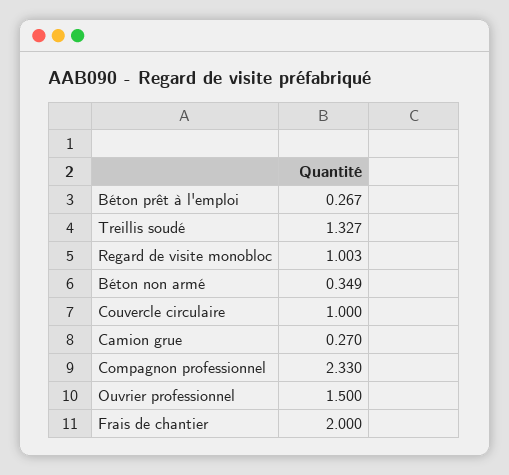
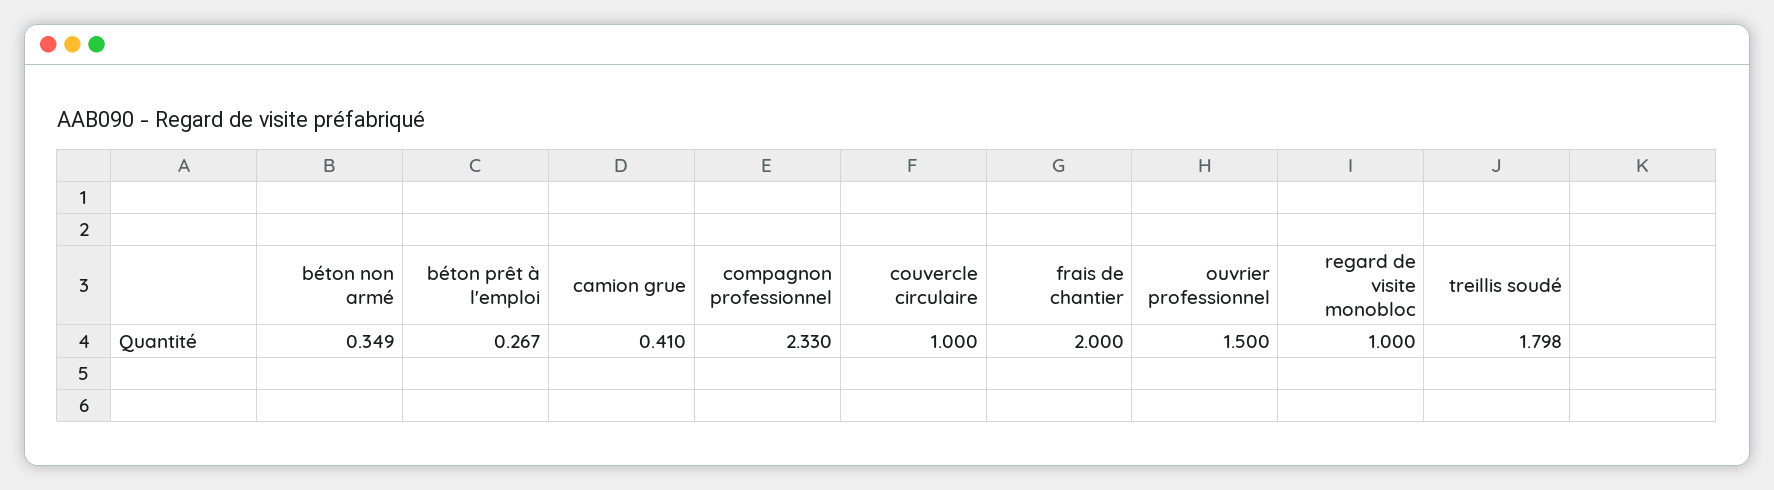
Treillis soudé: 1.327 -> 1.798
Regard de visite monobloc: 1.003 -> 1
Camion grue: 0.27 -> 0.41

